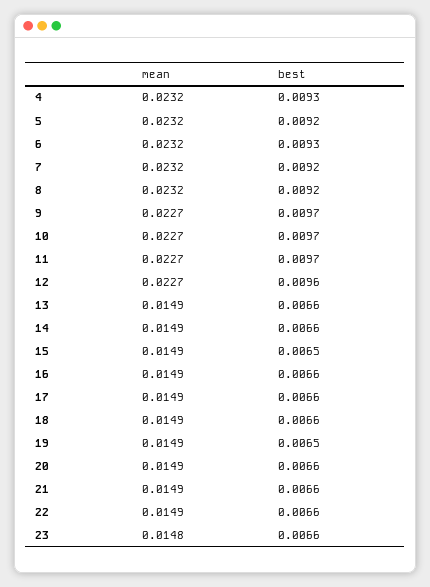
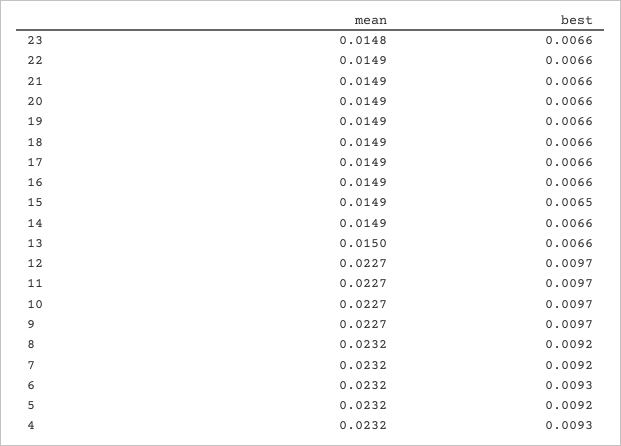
best, 12: 0.0096 -> 0.0097
mean, 13: 0.0149 -> 0.015
best, 19: 0.0065 -> 0.0066

